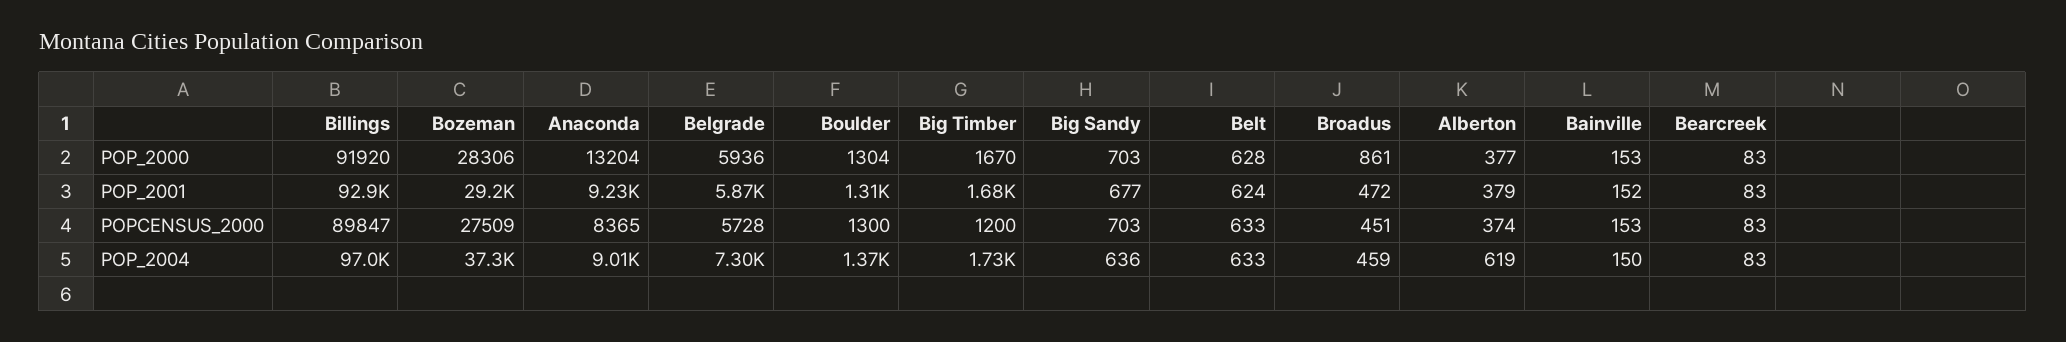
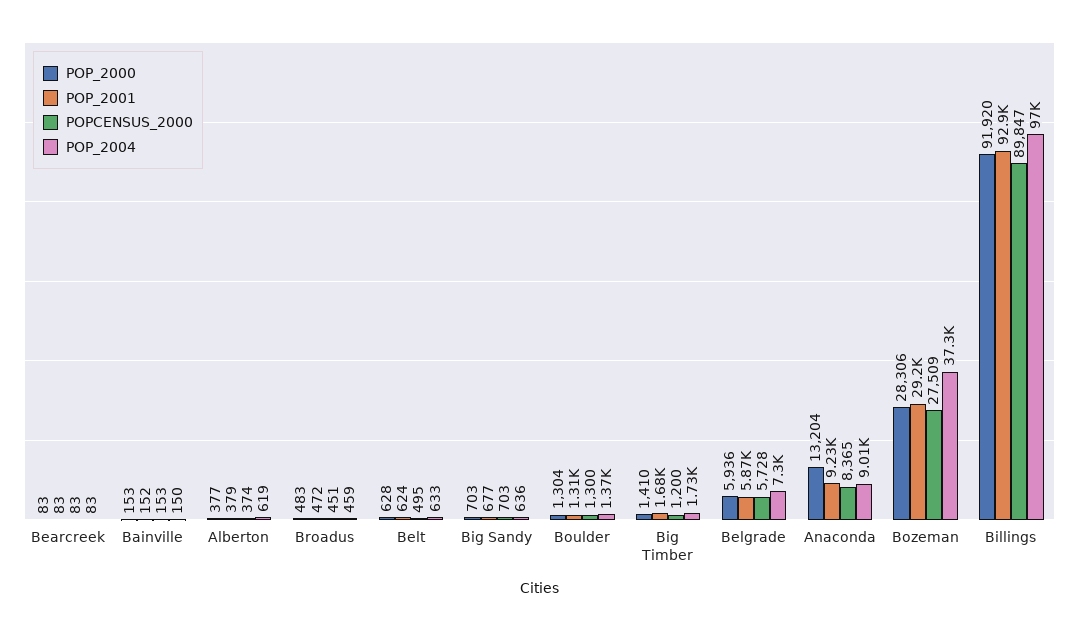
POP_2000, Big Timber: 1670 -> 1410
POP_2000, Broadus: 861 -> 483
POPCENSUS_2000, Belt: 633 -> 495

